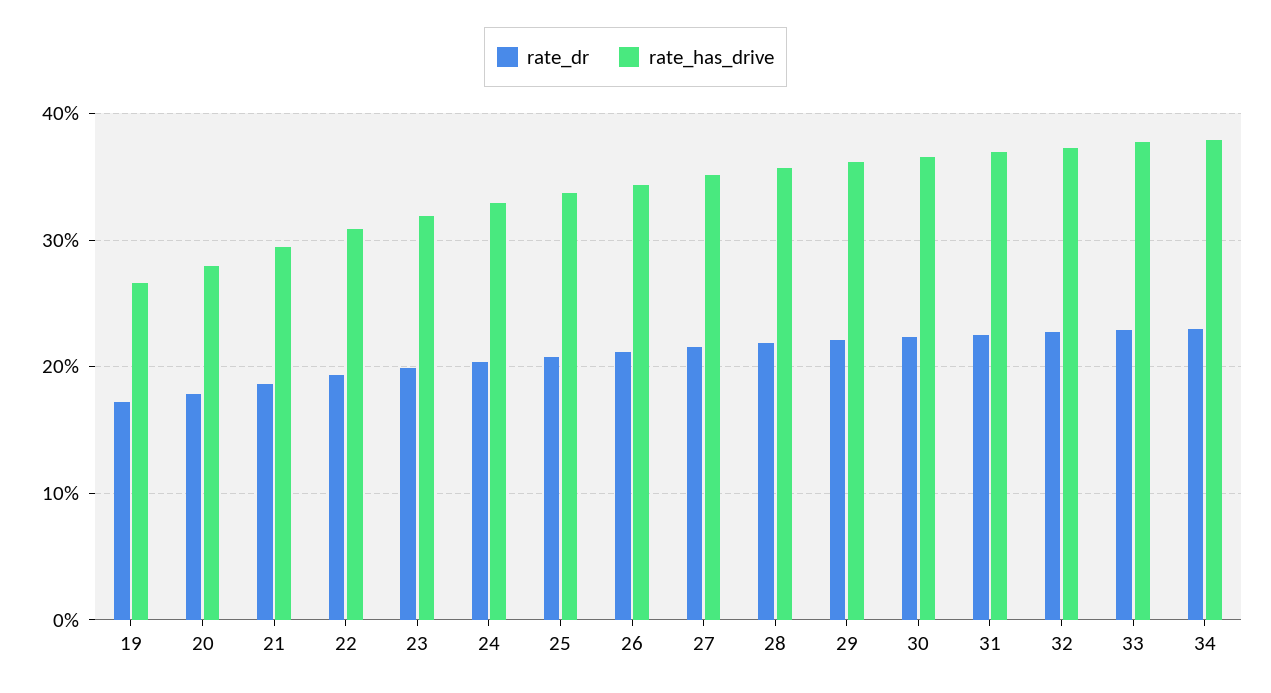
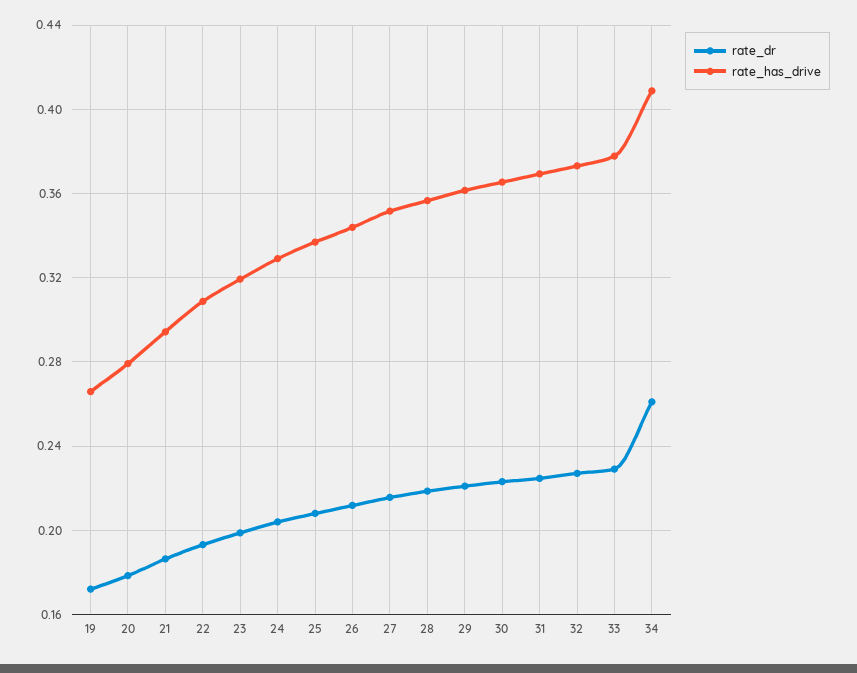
rate_dr, 34: 0.23 -> 0.26
rate_has_drive, 34: 0.38 -> 0.41

